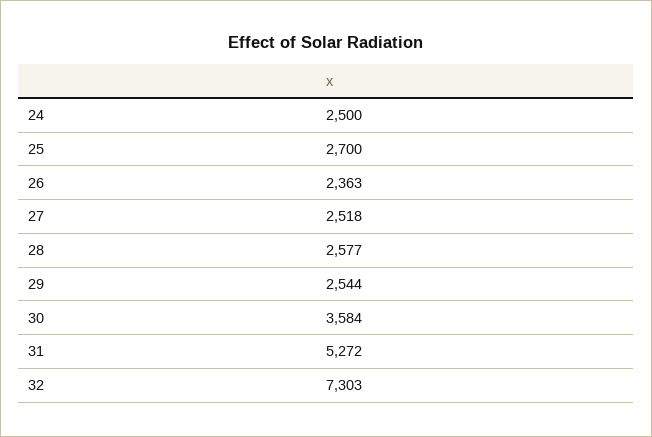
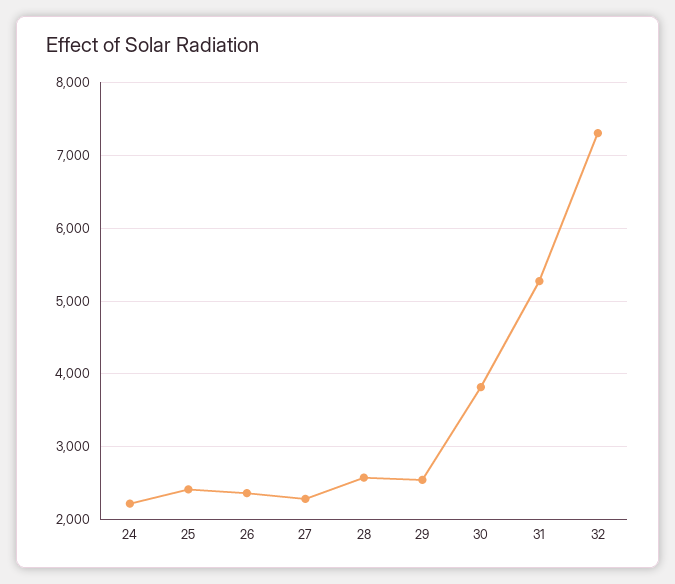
24: 2500 -> 2200
25: 2700 -> 2400
27: 2518 -> 2300
30: 3584 -> 3800

